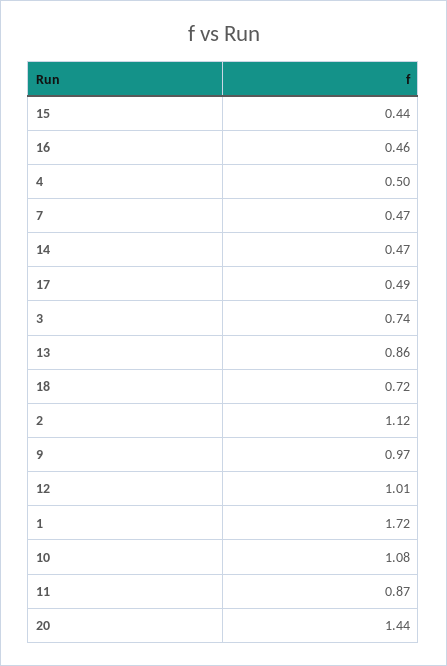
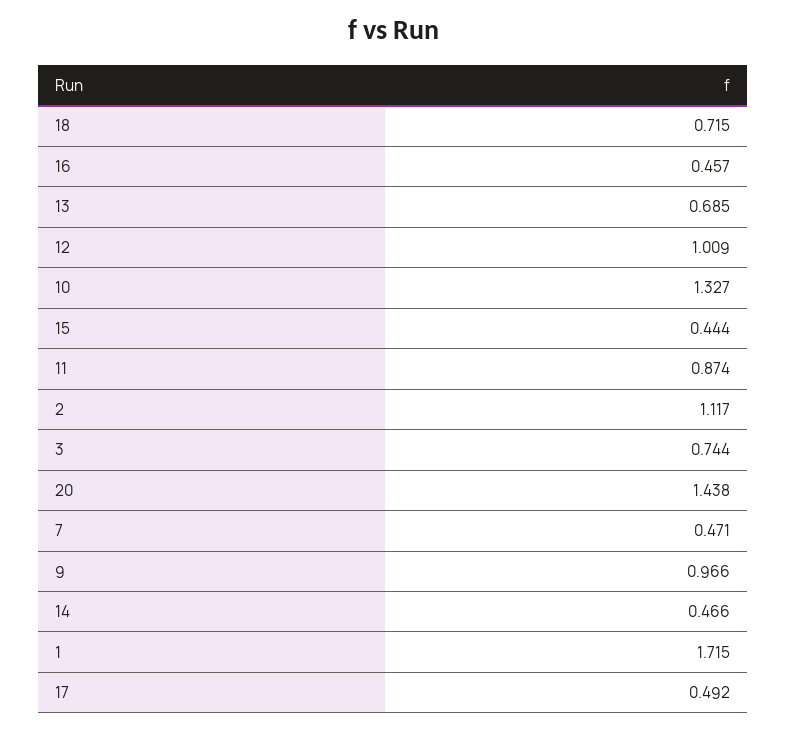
4: 0.5 -> none
13: 0.86 -> 0.685
10: 1.08 -> 1.327

